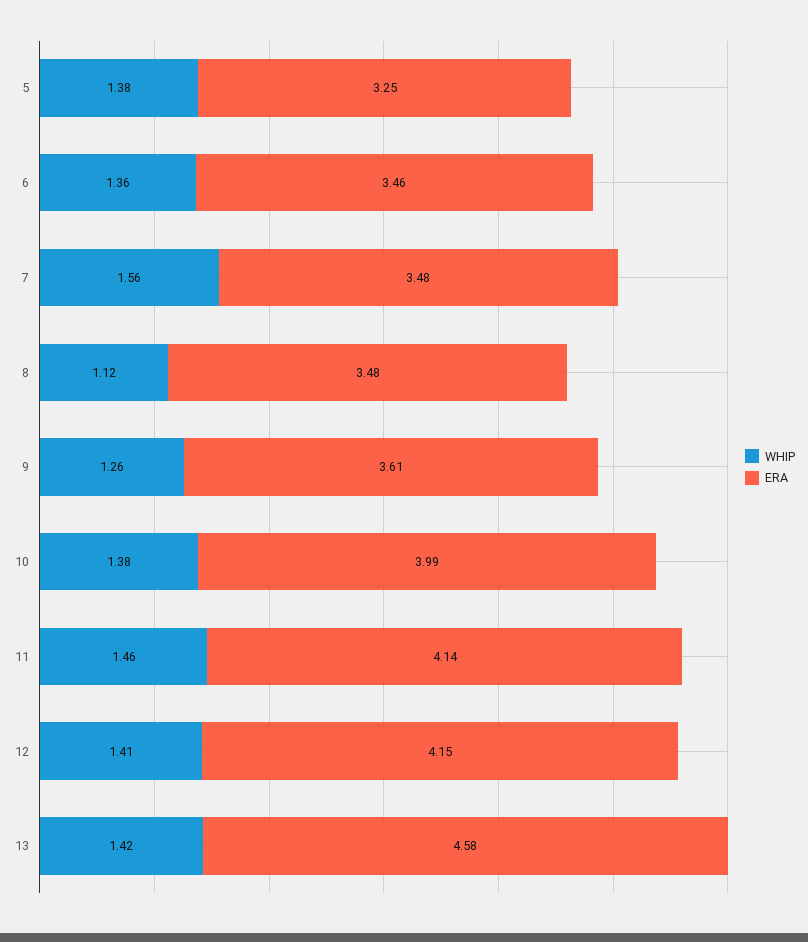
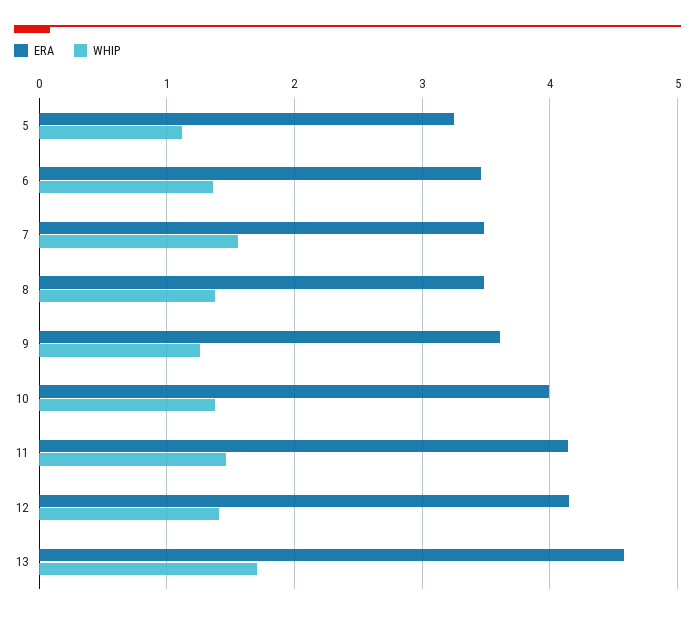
WHIP, 5: 1.38 -> 1.1
WHIP, 8: 1.12 -> 1.4
WHIP, 13: 1.42 -> 1.7

